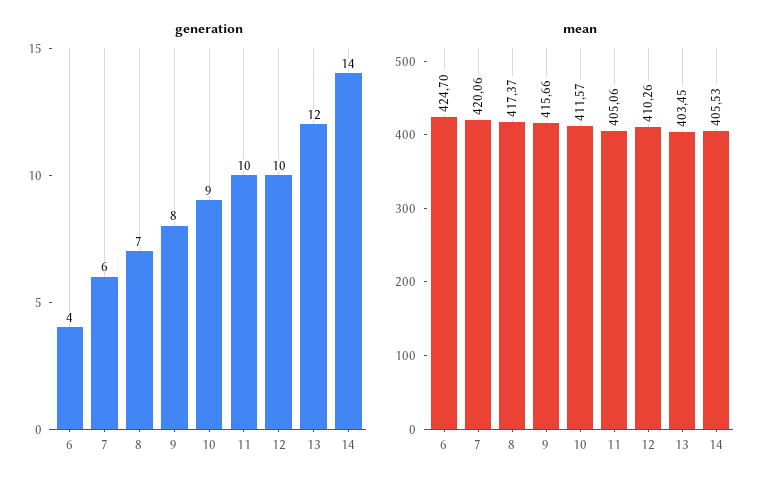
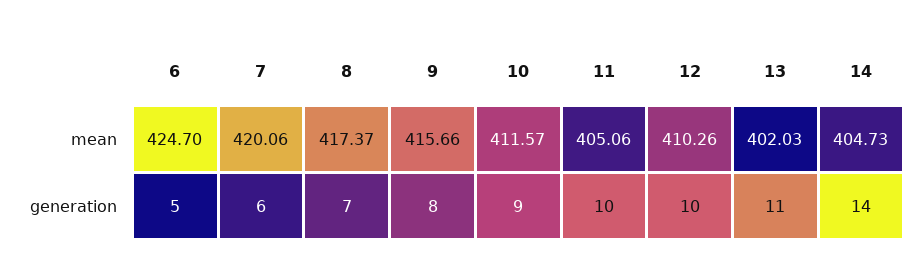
generation, 6: 4 -> 5
generation, 13: 12 -> 11
mean, 13: 403.45 -> 402.03
mean, 14: 405.53 -> 404.73

